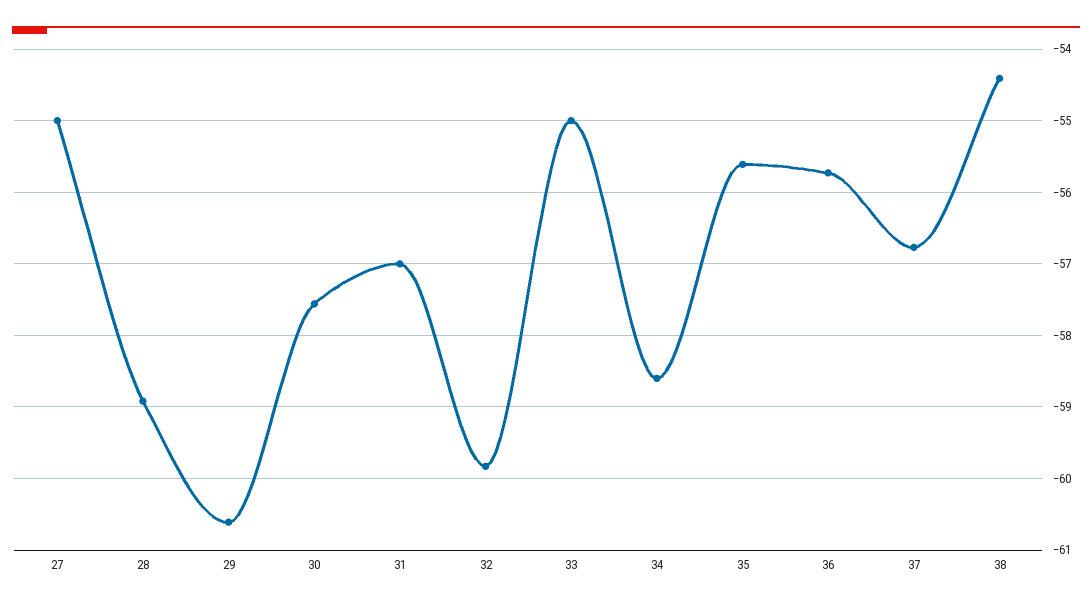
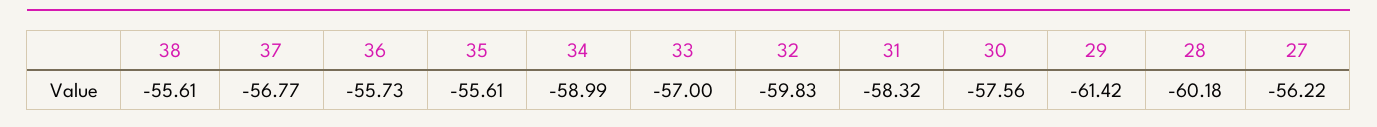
27: -55 -> -56.22
28: -58.9 -> -60.18
29: -60.6 -> -61.42
31: -57 -> -58.32
33: -55 -> -57
34: -58.6 -> -58.99
38: -54.4 -> -55.61

